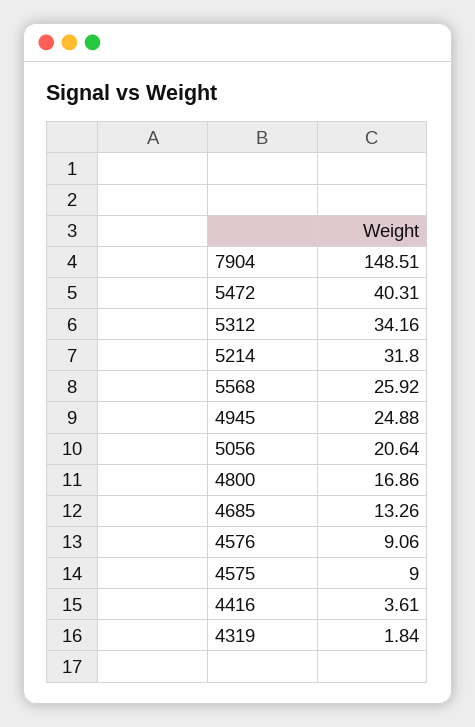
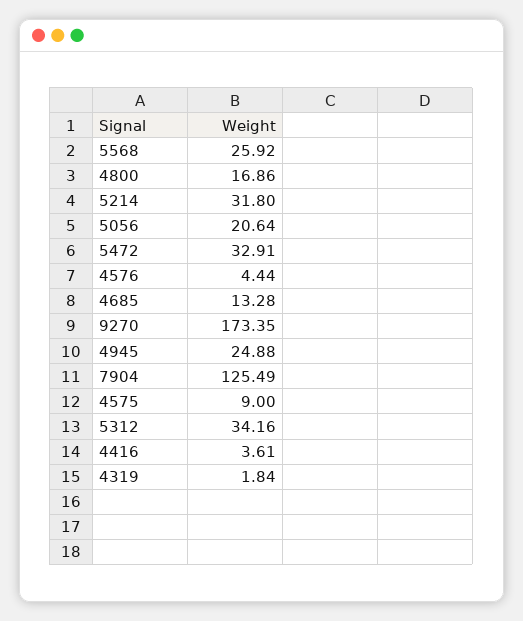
7904: 148.51 -> 125.49
5472: 40.31 -> 32.91
4685: 13.26 -> 13.28
4576: 9.06 -> 4.44
9270: none -> 173.35

